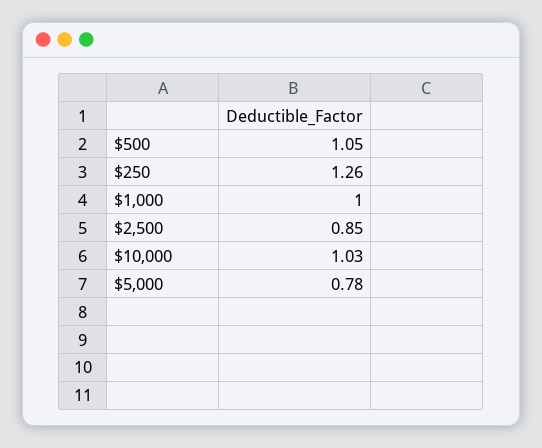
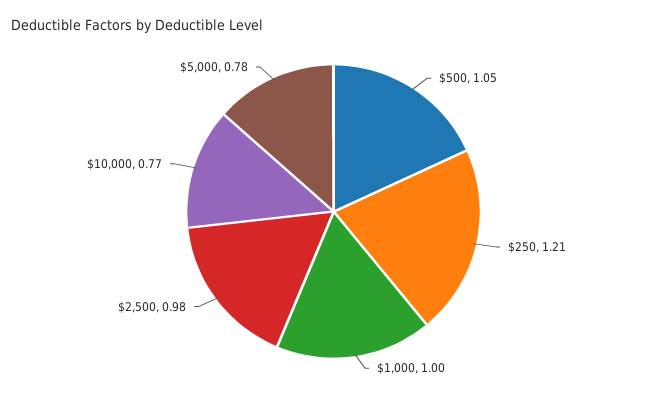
$250: 1.26 -> 1.21
$2,500: 0.85 -> 0.98
$10,000: 1.03 -> 0.77

